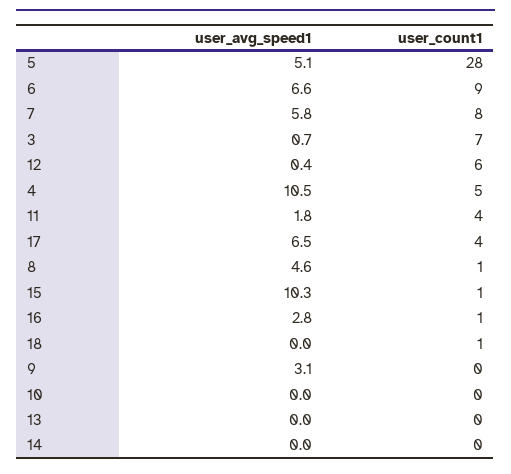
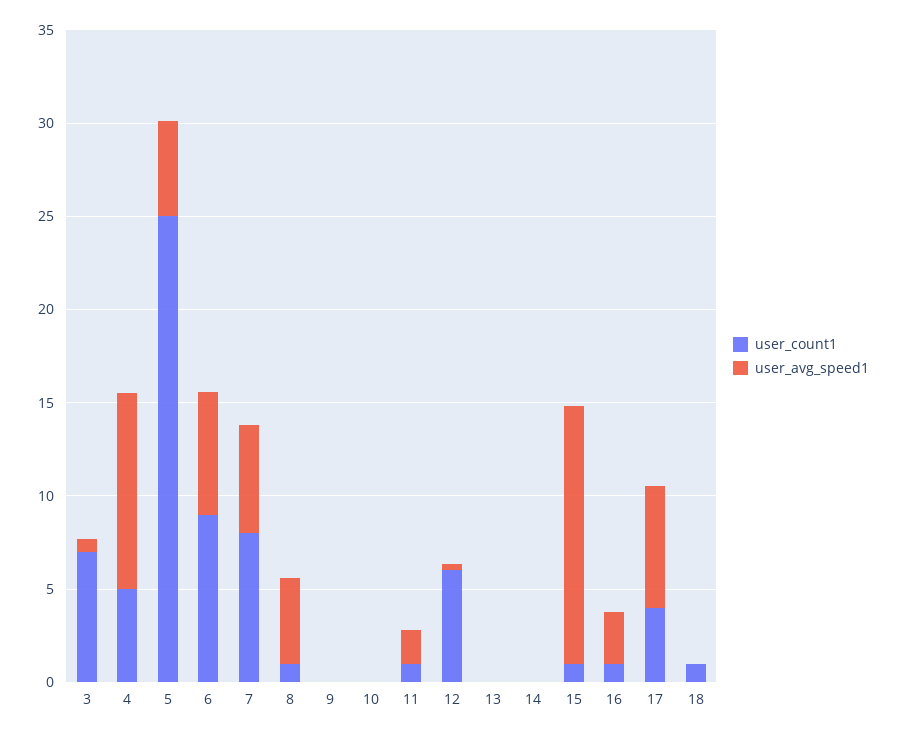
user_count1, 5: 28 -> 25
user_count1, 11: 4 -> 1
user_avg_speed1, 15: 10.3 -> 14
user_avg_speed1, 9: 3.1 -> 0

